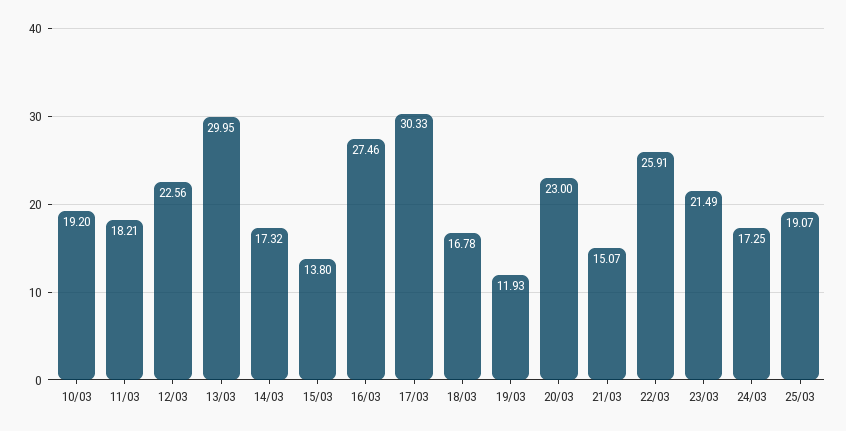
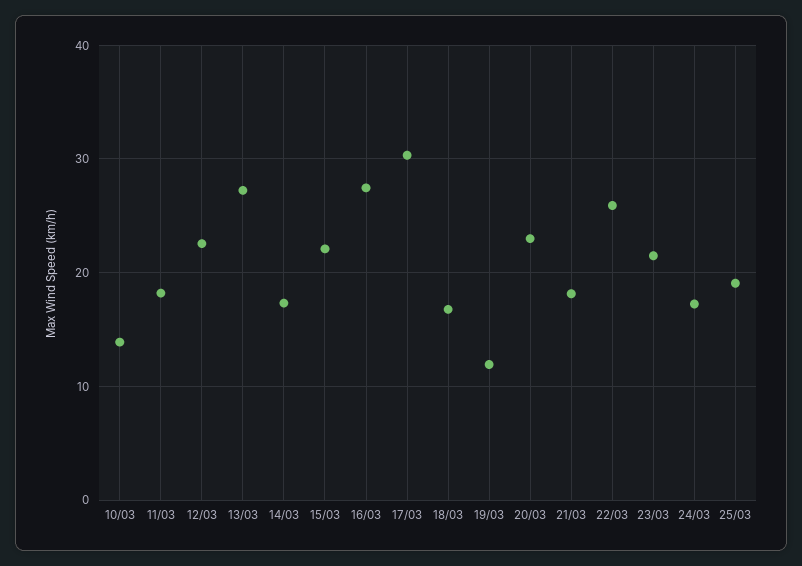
10/03: 19.2 -> 14
13/03: 29.95 -> 27
15/03: 13.8 -> 22
21/03: 15.07 -> 18

